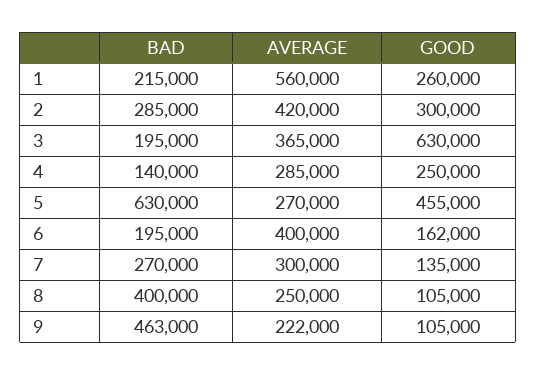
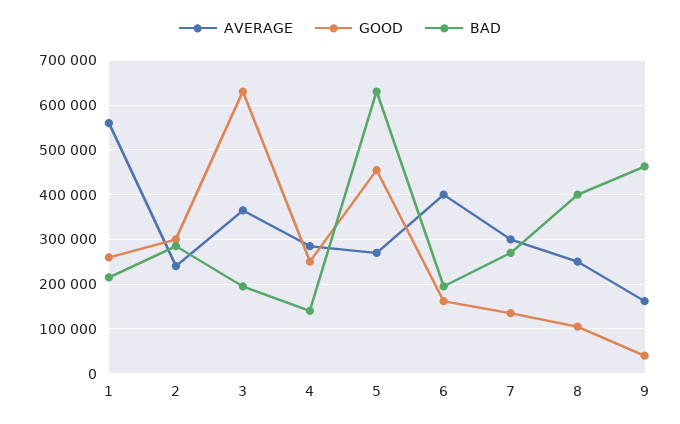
AVERAGE, 2: 420000 -> 240000
AVERAGE, 9: 222000 -> 160000
GOOD, 9: 105000 -> 40000

